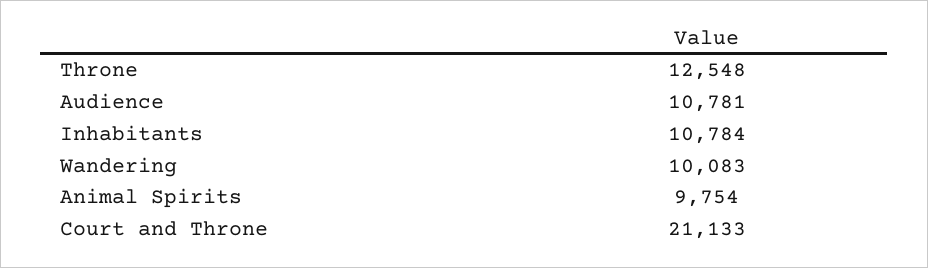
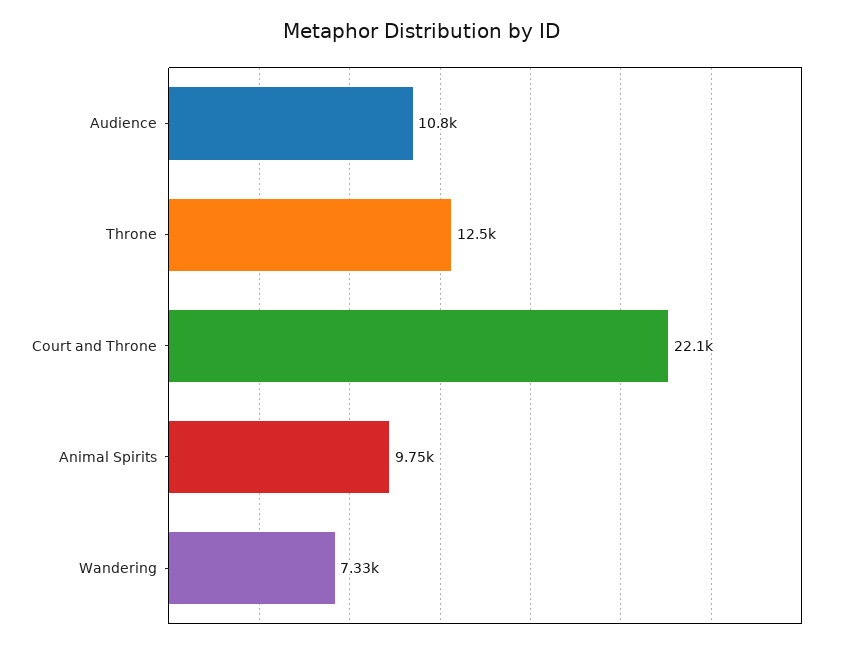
Inhabitants: 10784 -> none
Wandering: 10083 -> 7330
Court and Throne: 21133 -> 22100

